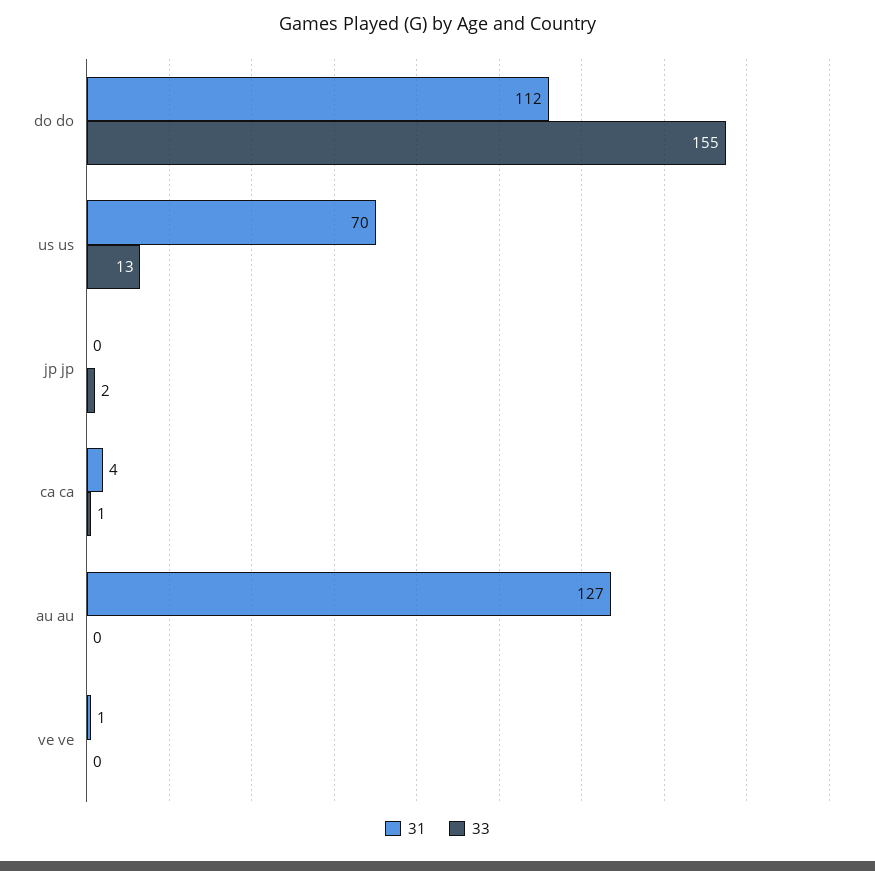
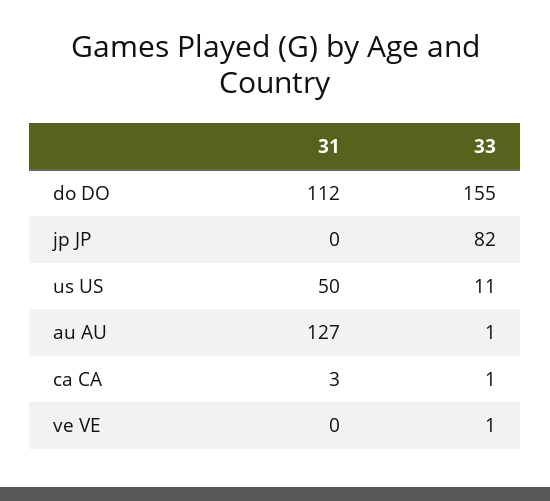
31, us us: 70 -> 50
33, us us: 13 -> 11
33, jp jp: 2 -> 82
31, ca ca: 4 -> 3
33, au au: 0 -> 1
31, ve ve: 1 -> 0
33, ve ve: 0 -> 1

